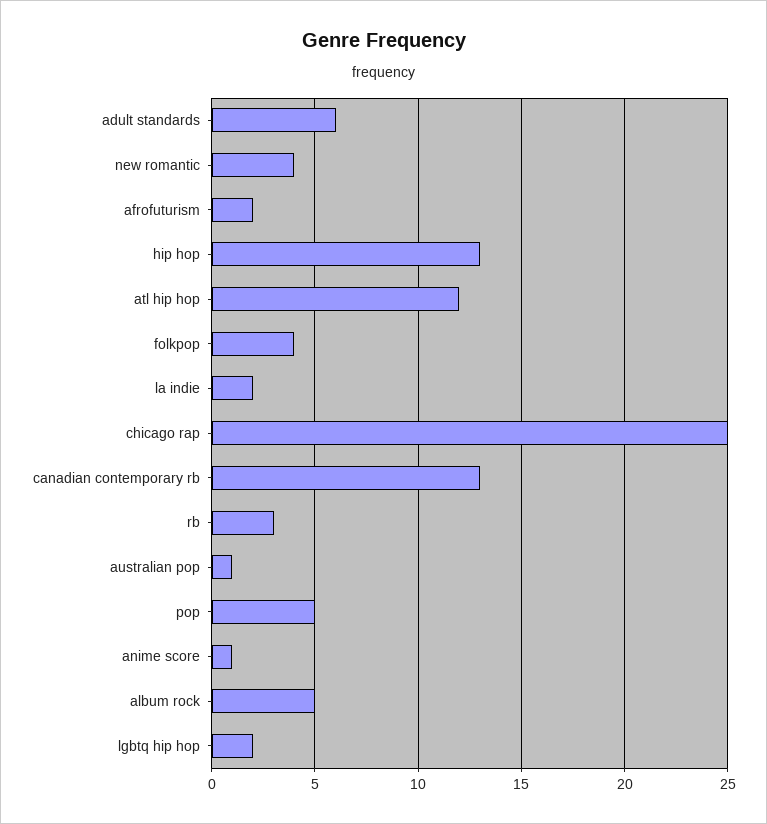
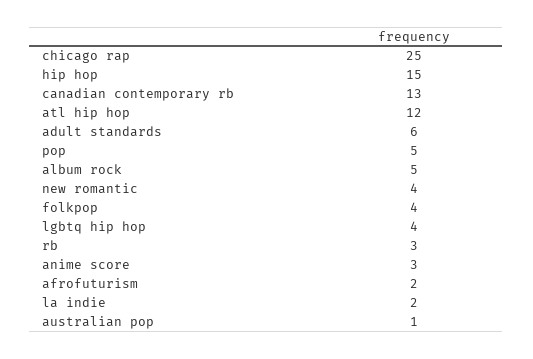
hip hop: 13 -> 15
anime score: 1 -> 3
lgbtq hip hop: 2 -> 4

